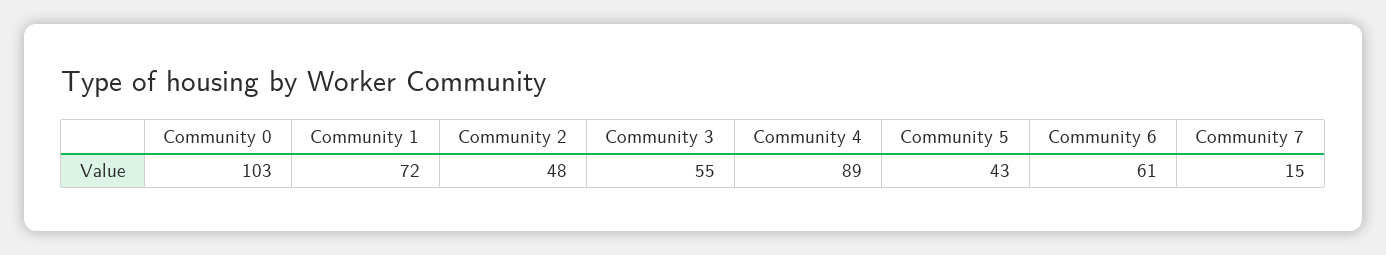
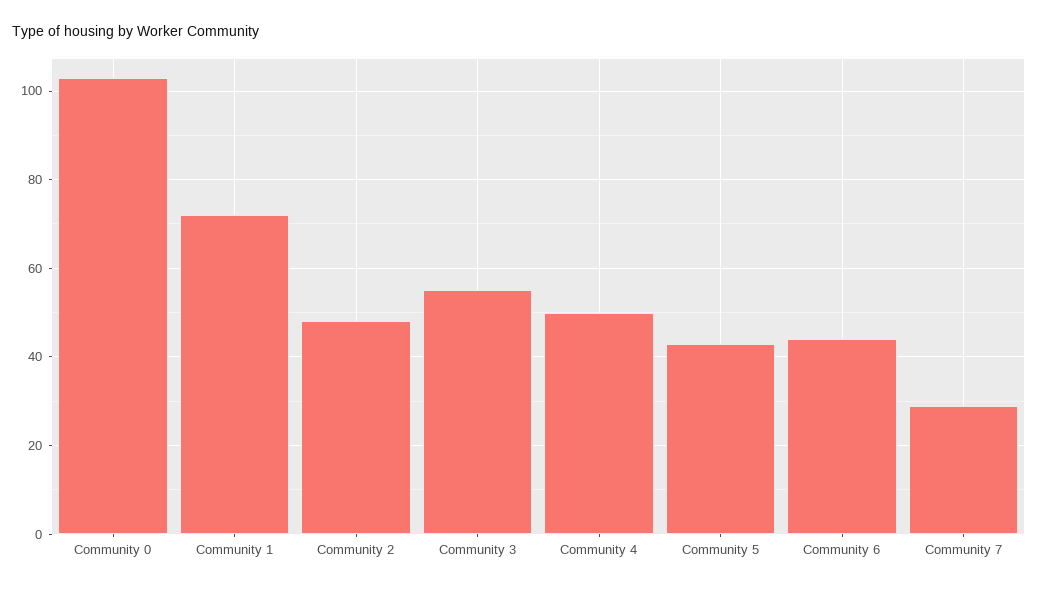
Community 4: 89 -> 50
Community 6: 61 -> 45
Community 7: 15 -> 30

